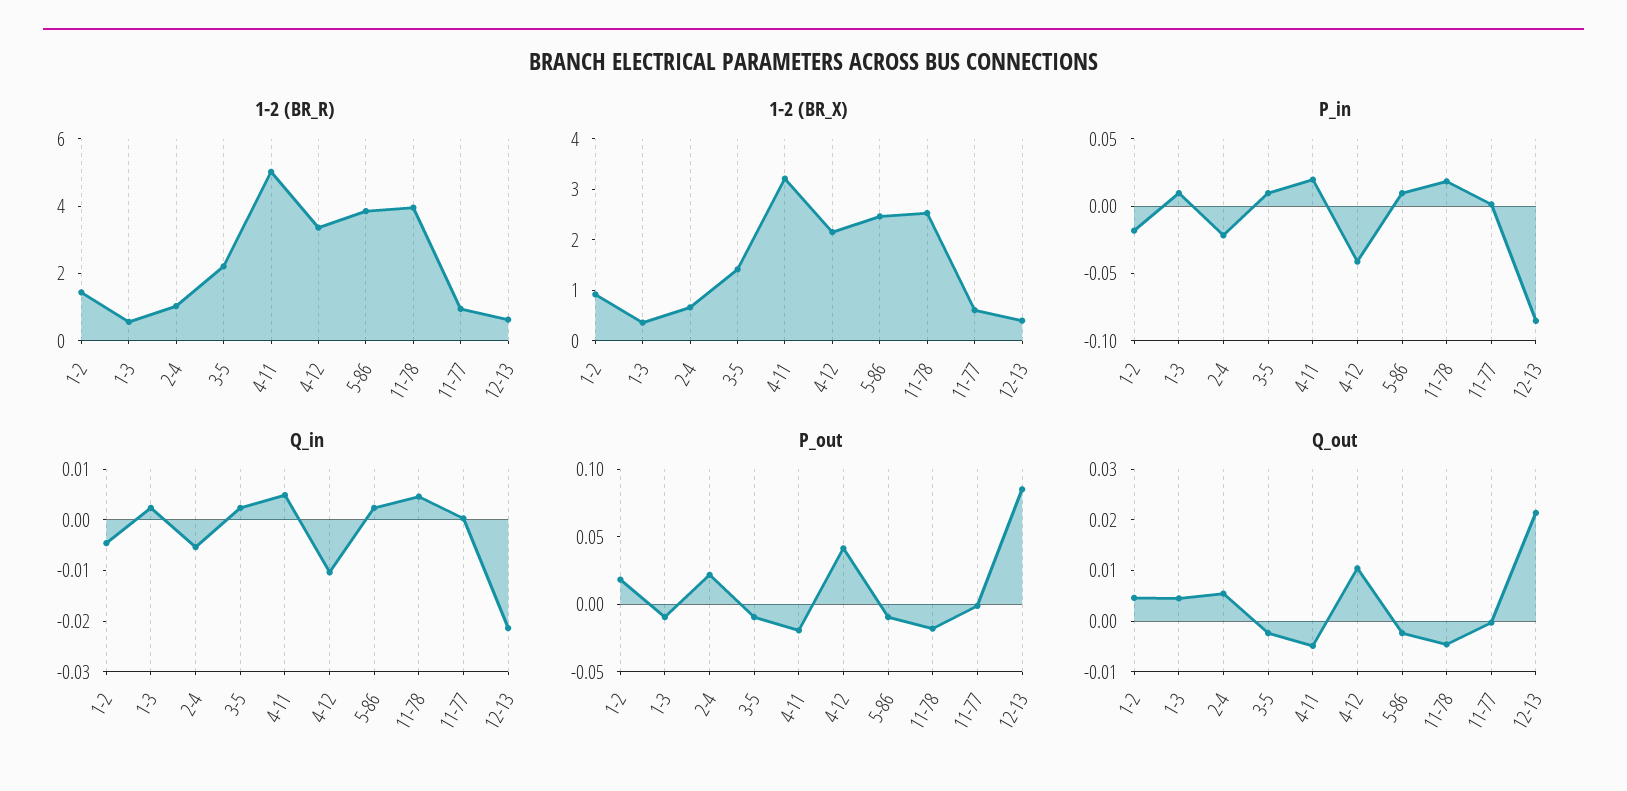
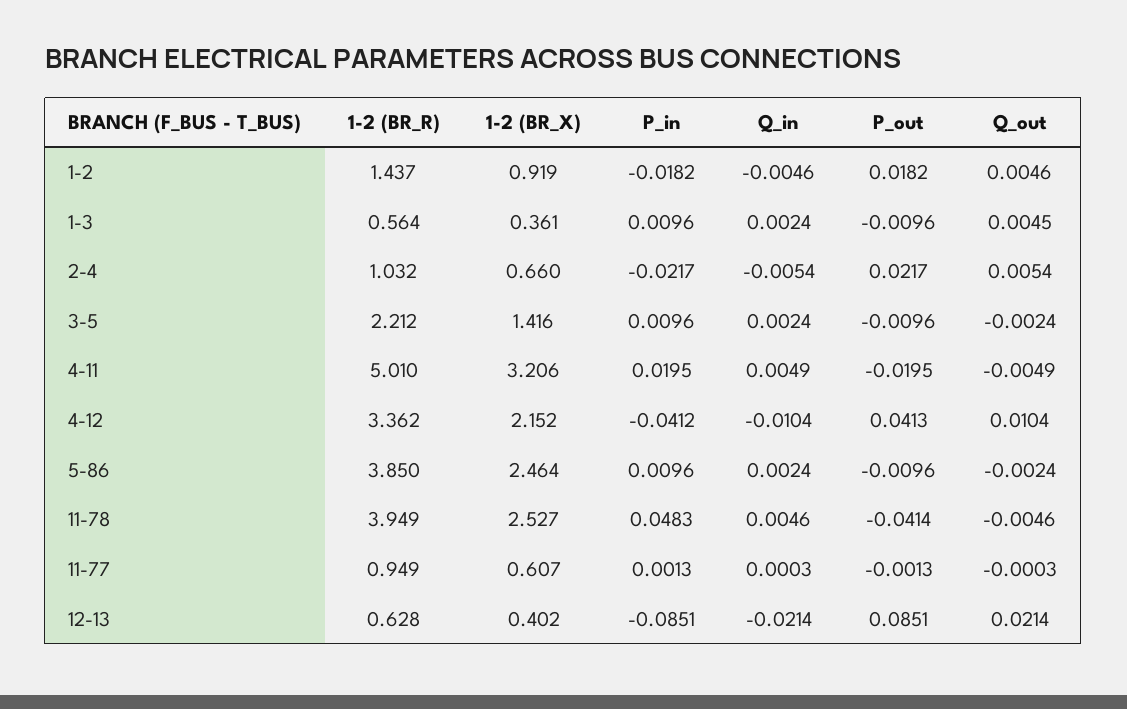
P_in, 11-78: 0.02 -> 0.0483
P_out, 11-78: -0.02 -> -0.0414

